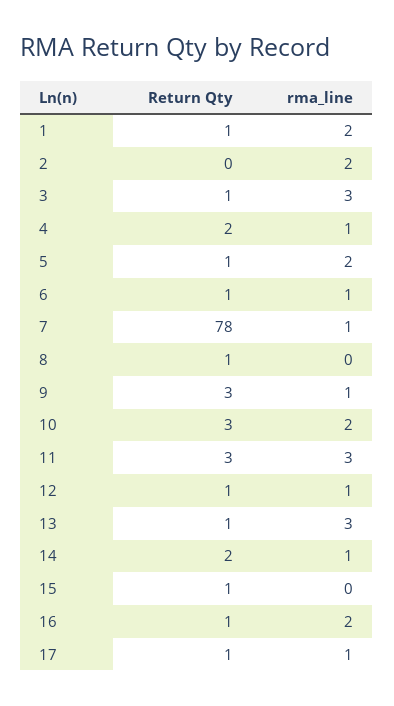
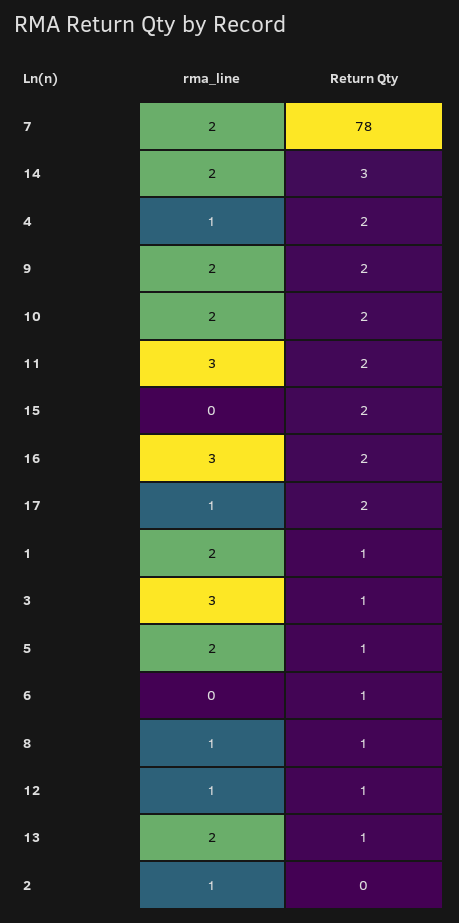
rma_line, 2: 2 -> 1
rma_line, 6: 1 -> 0
rma_line, 7: 1 -> 2
rma_line, 8: 0 -> 1
Return Qty, 9: 3 -> 2
rma_line, 9: 1 -> 2
Return Qty, 10: 3 -> 2
Return Qty, 11: 3 -> 2
rma_line, 13: 3 -> 2
Return Qty, 14: 2 -> 3
rma_line, 14: 1 -> 2
Return Qty, 15: 1 -> 2
Return Qty, 16: 1 -> 2
rma_line, 16: 2 -> 3
Return Qty, 17: 1 -> 2

